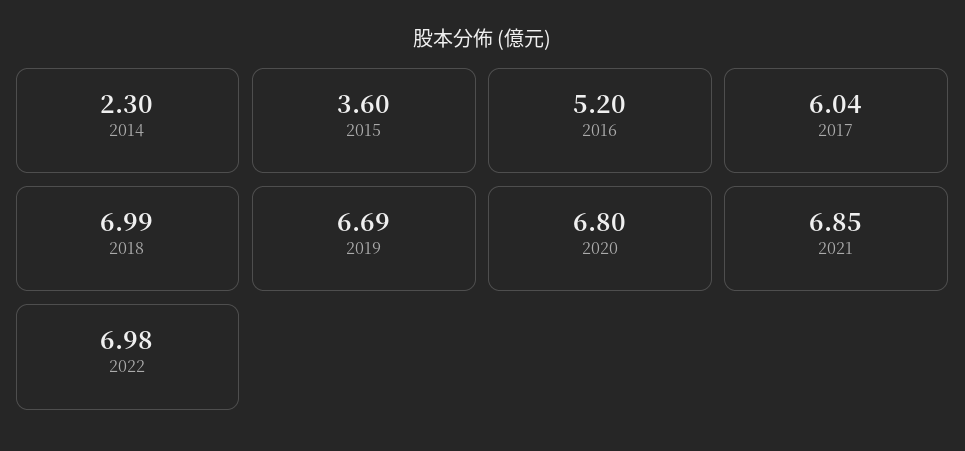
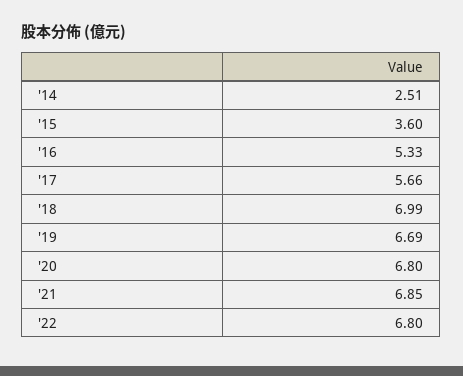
2014: 2.3 -> 2.51
2016: 5.2 -> 5.33
2017: 6.04 -> 5.66
2022: 6.98 -> 6.8

